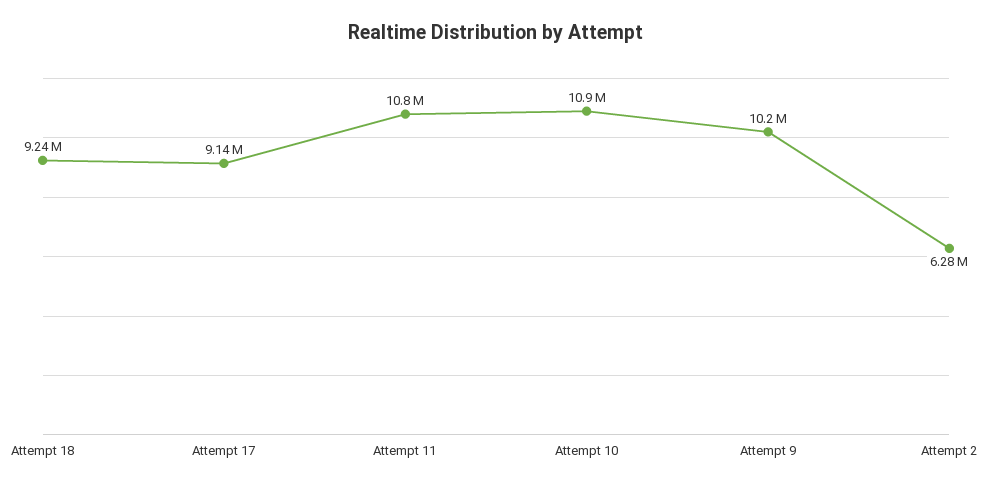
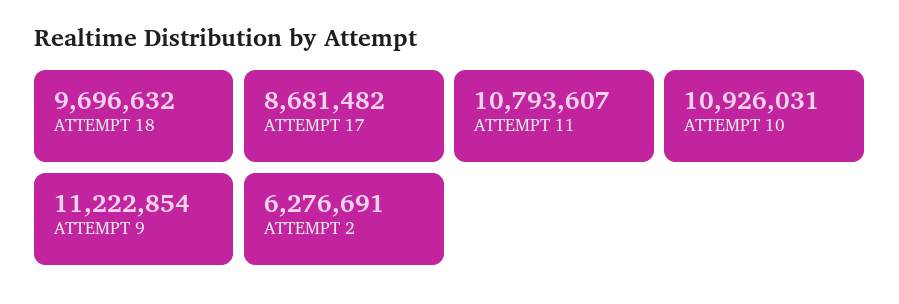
Attempt 18: 9240000 -> 9696632
Attempt 17: 9140000 -> 8681482
Attempt 9: 10200000 -> 11222854

